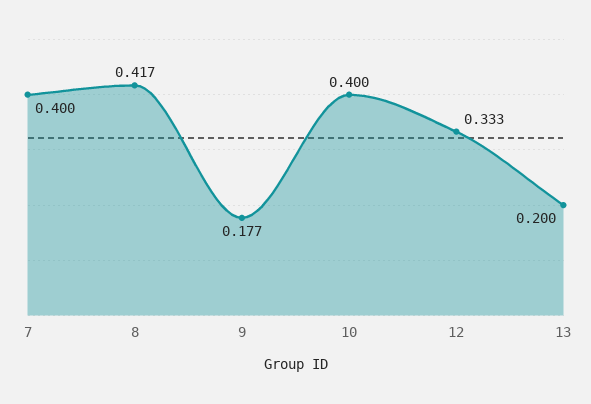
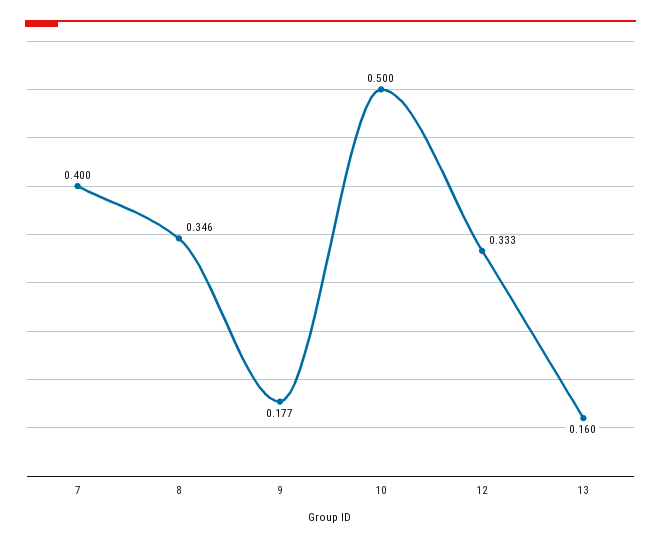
8: 0.417 -> 0.346
10: 0.4 -> 0.5
13: 0.2 -> 0.16

